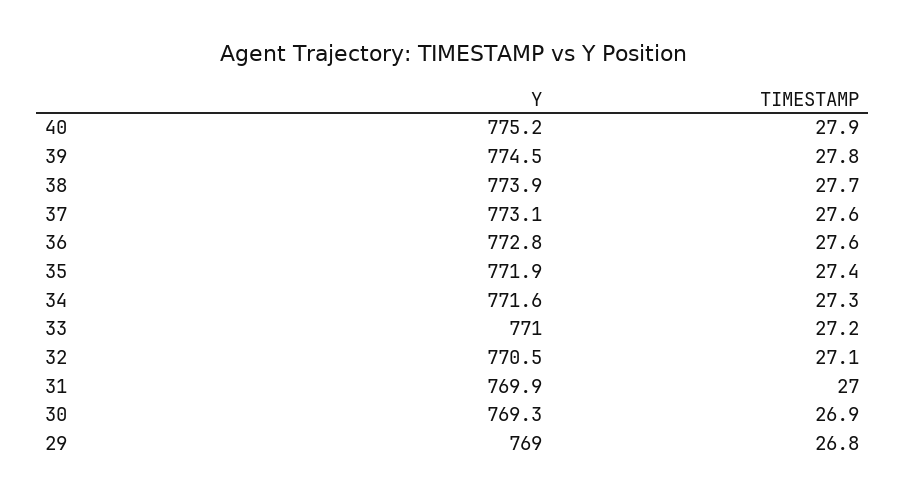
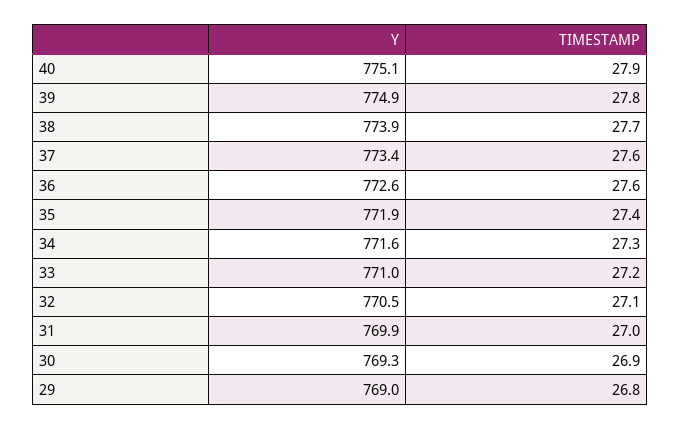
Y, 40: 775.2 -> 775.1
Y, 39: 774.5 -> 774.9
Y, 37: 773.1 -> 773.4
Y, 36: 772.8 -> 772.6

